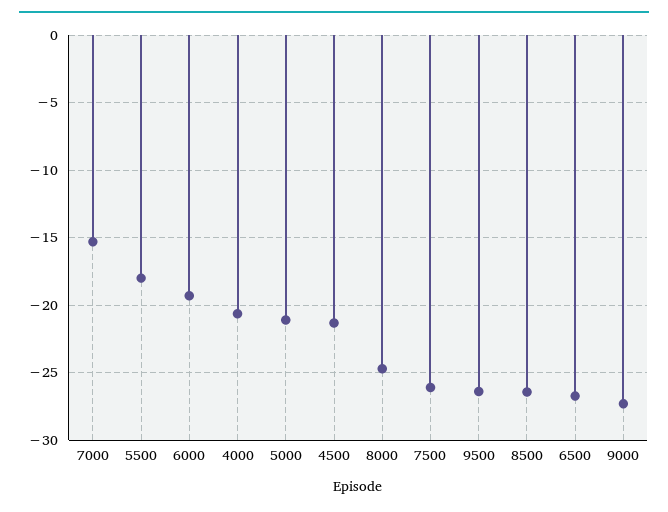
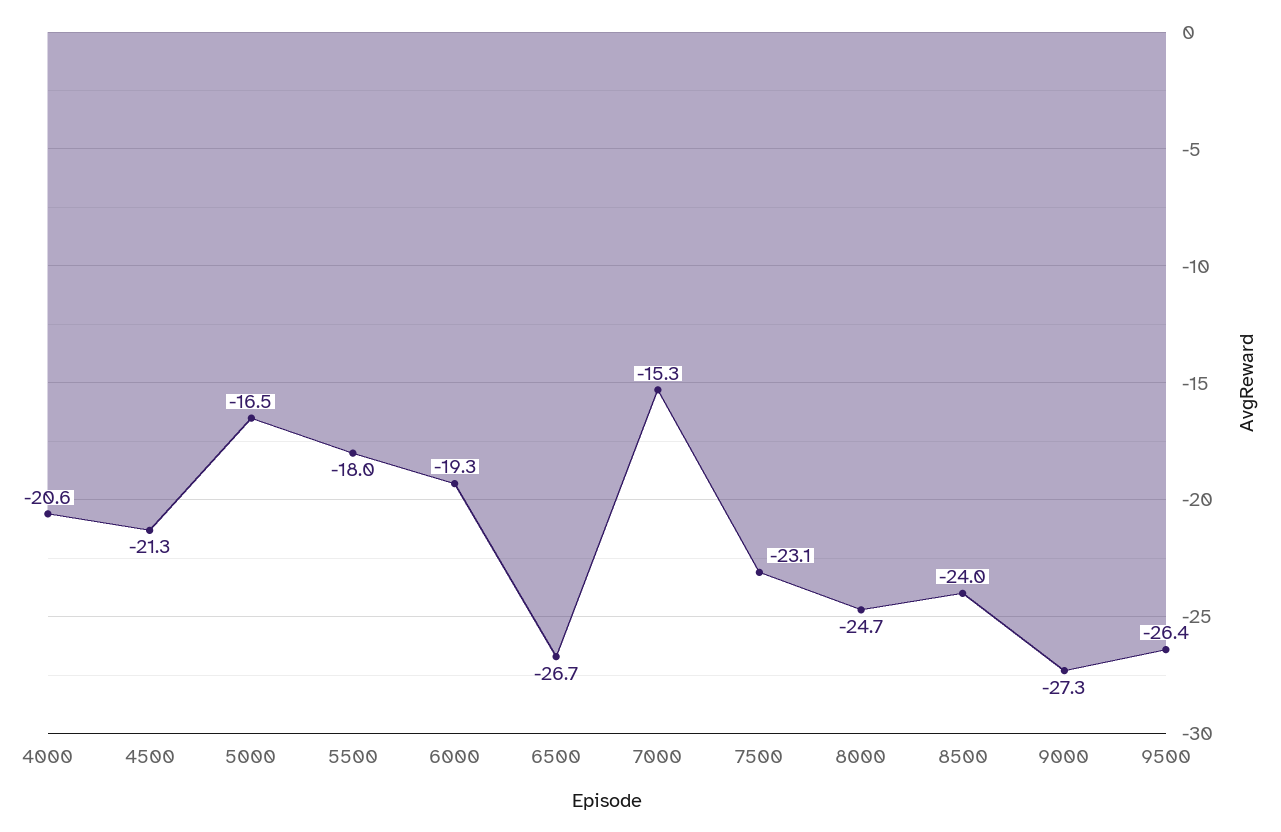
5000: -21 -> -16.5
7500: -26 -> -23.1
8500: -26.5 -> -24

